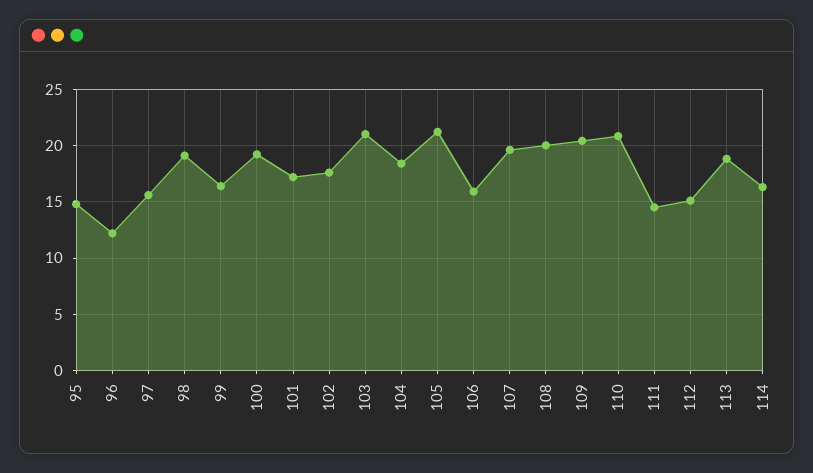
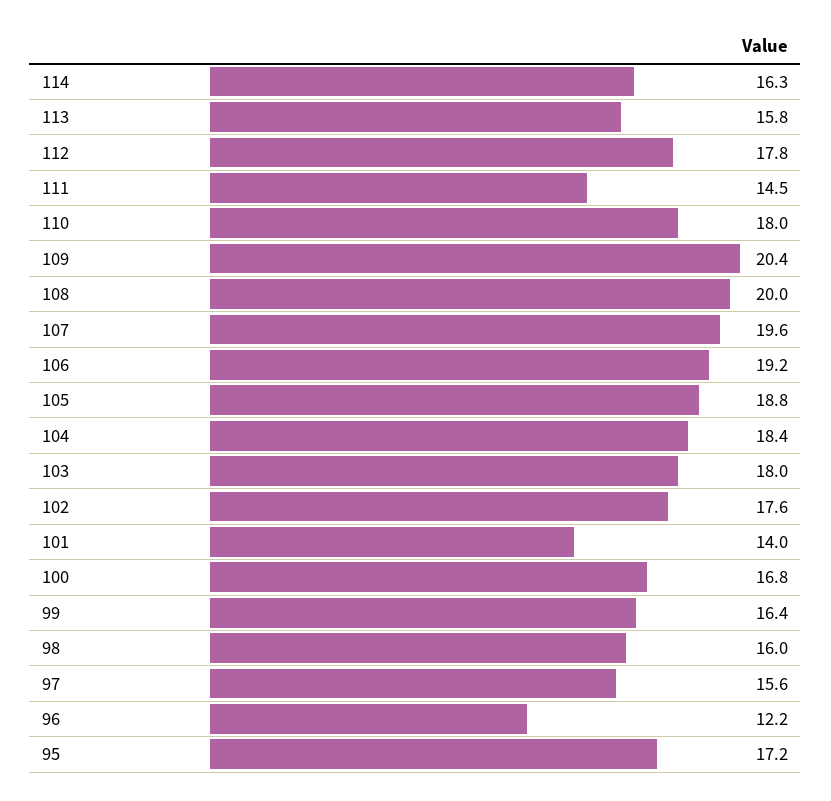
95: 15 -> 17.2
98: 19 -> 16
100: 19 -> 16.8
101: 17 -> 14
103: 21 -> 18
105: 21 -> 18.8
106: 16 -> 19.2
110: 21 -> 18
112: 15 -> 17.8
113: 19 -> 15.8

